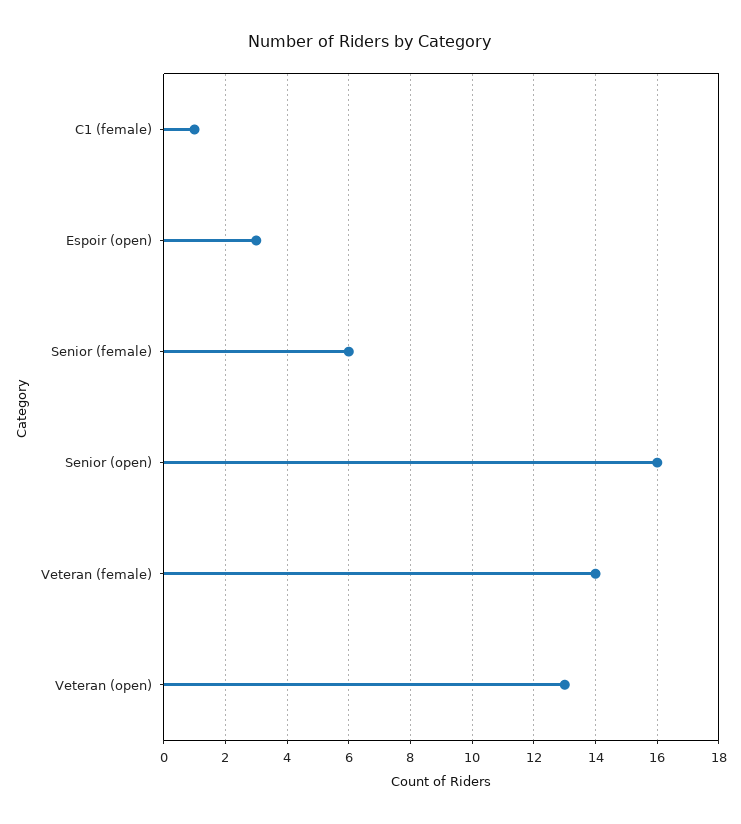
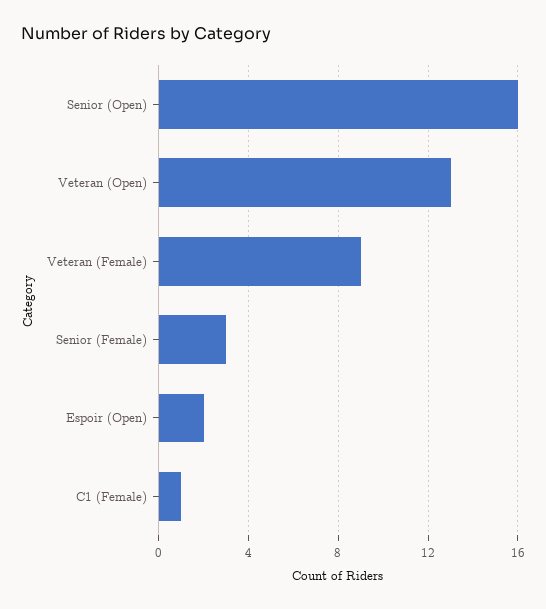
Espoir (open): 3 -> 2
Senior (female): 6 -> 3
Veteran (female): 14 -> 9

